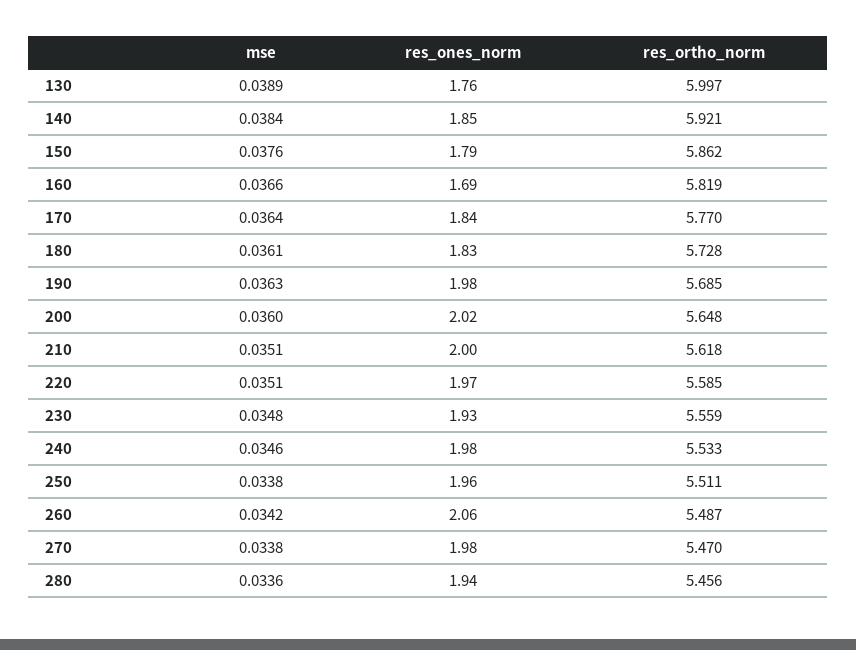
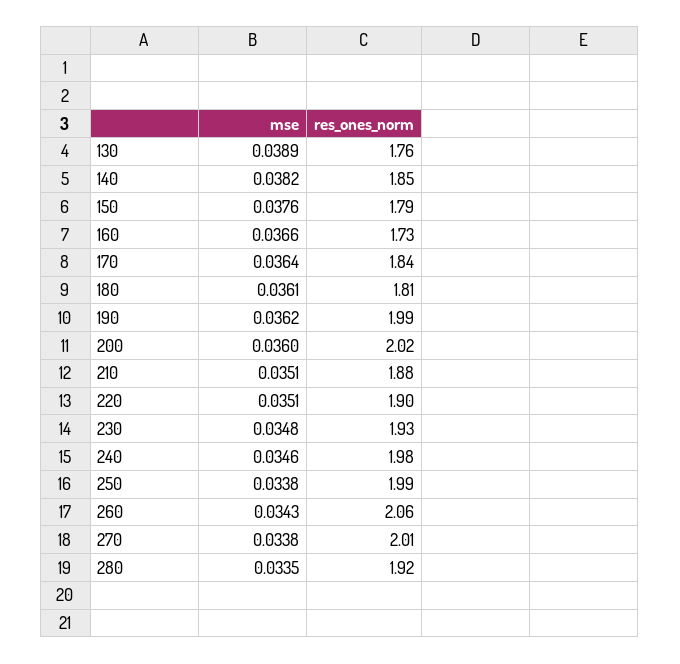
res_ortho_norm, 130: 5.997 -> none
mse, 140: 0.0384 -> 0.0382
res_ortho_norm, 140: 5.921 -> none
res_ortho_norm, 150: 5.862 -> none
res_ones_norm, 160: 1.69 -> 1.73
res_ortho_norm, 160: 5.819 -> none
res_ortho_norm, 170: 5.77 -> none
res_ones_norm, 180: 1.83 -> 1.81
res_ortho_norm, 180: 5.728 -> none
mse, 190: 0.0363 -> 0.0362
res_ones_norm, 190: 1.98 -> 1.99
res_ortho_norm, 190: 5.685 -> none
res_ortho_norm, 200: 5.648 -> none
res_ones_norm, 210: 2 -> 1.88
res_ortho_norm, 210: 5.618 -> none
res_ones_norm, 220: 1.97 -> 1.9
res_ortho_norm, 220: 5.585 -> none
res_ortho_norm, 230: 5.559 -> none
res_ortho_norm, 240: 5.533 -> none
res_ones_norm, 250: 1.96 -> 1.99
res_ortho_norm, 250: 5.511 -> none
mse, 260: 0.0342 -> 0.0343
res_ortho_norm, 260: 5.487 -> none
res_ones_norm, 270: 1.98 -> 2.01
res_ortho_norm, 270: 5.47 -> none
mse, 280: 0.0336 -> 0.0335
res_ones_norm, 280: 1.94 -> 1.92
res_ortho_norm, 280: 5.456 -> none

